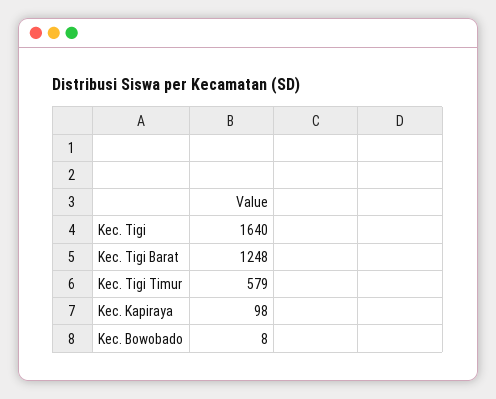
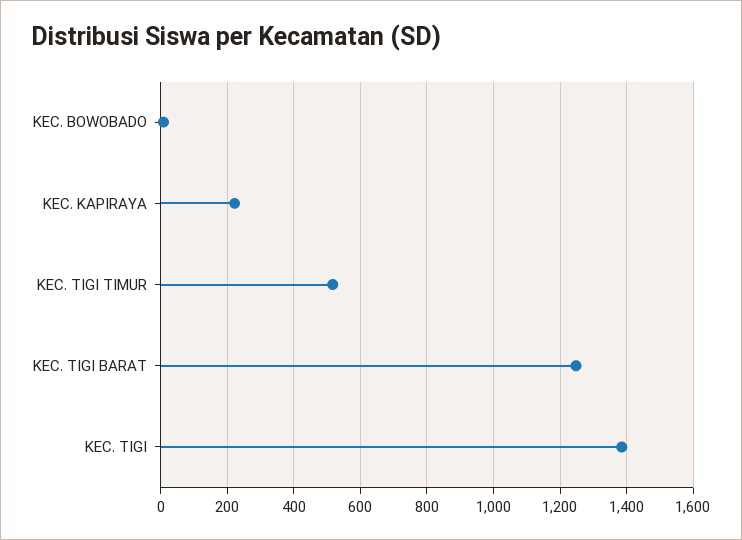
Kec. Tigi: 1640 -> 1380
Kec. Tigi Timur: 579 -> 520
Kec. Kapiraya: 98 -> 220

